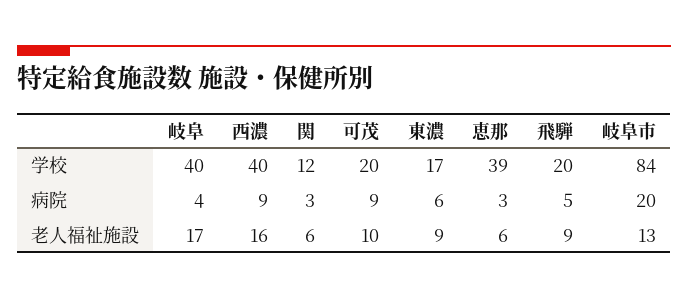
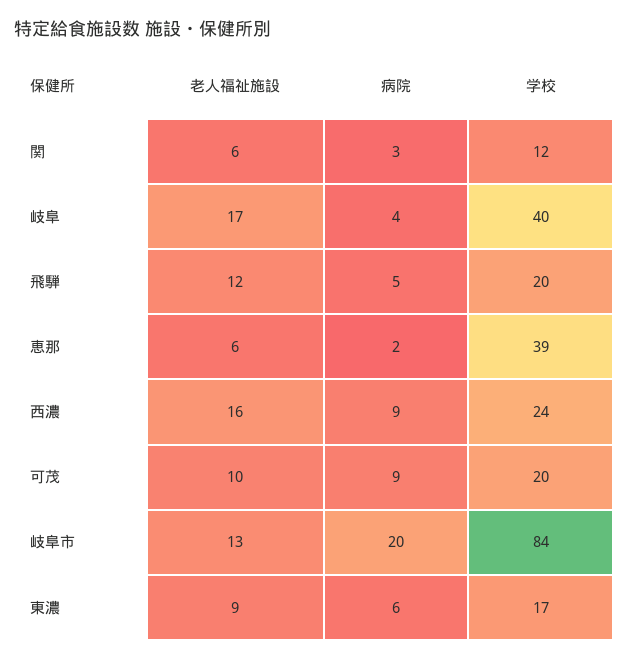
西濃, 学校: 40 -> 24
恵那, 病院: 3 -> 2
飛騨, 老人福祉施設: 9 -> 12

